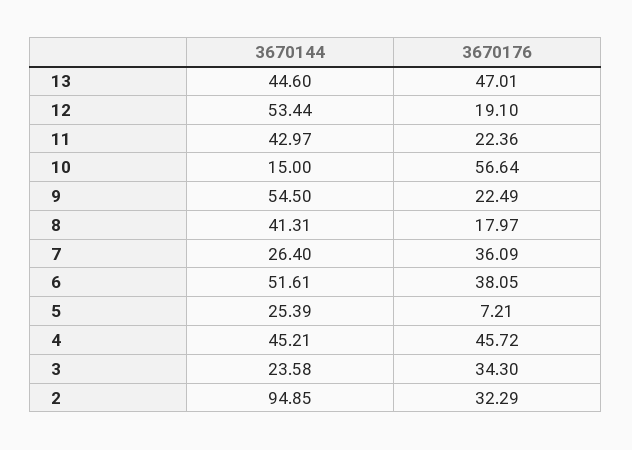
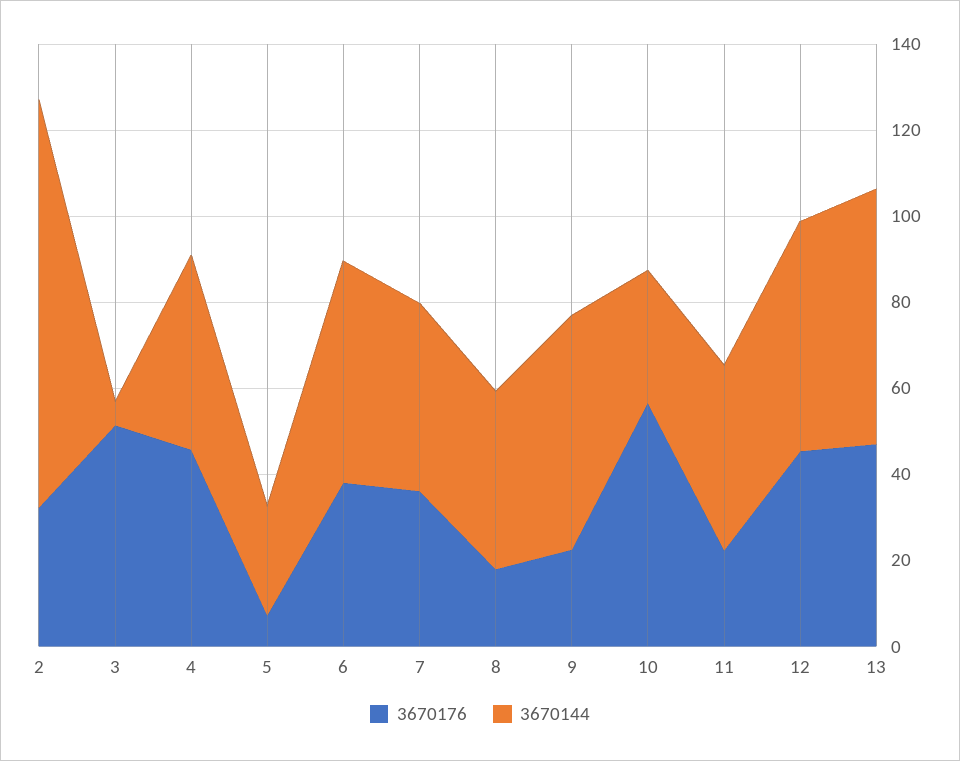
3670144, 13: 44.6 -> 60
3670176, 12: 19.1 -> 45
3670144, 10: 15 -> 30
3670144, 7: 26.4 -> 45
3670144, 3: 23.58 -> 5
3670176, 3: 34.3 -> 50

